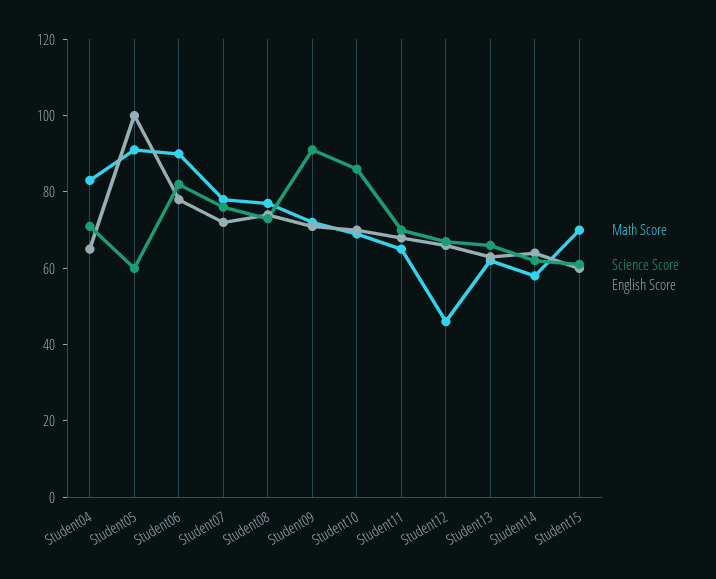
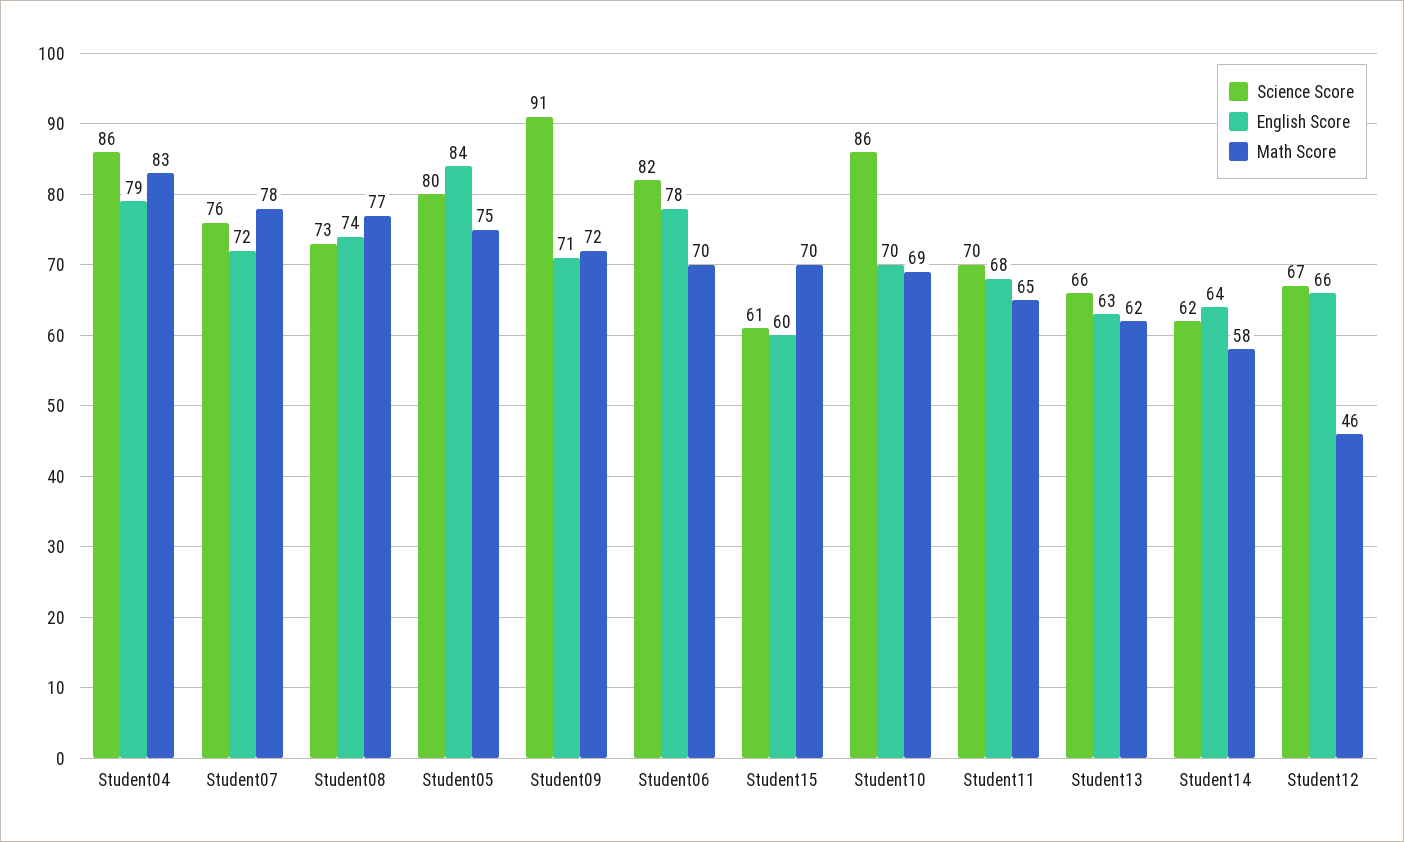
Science Score, Student04: 70 -> 86
English Score, Student04: 65 -> 79
Math Score, Student05: 90 -> 75
Science Score, Student05: 60 -> 80
English Score, Student05: 100 -> 84
Math Score, Student06: 90 -> 70

